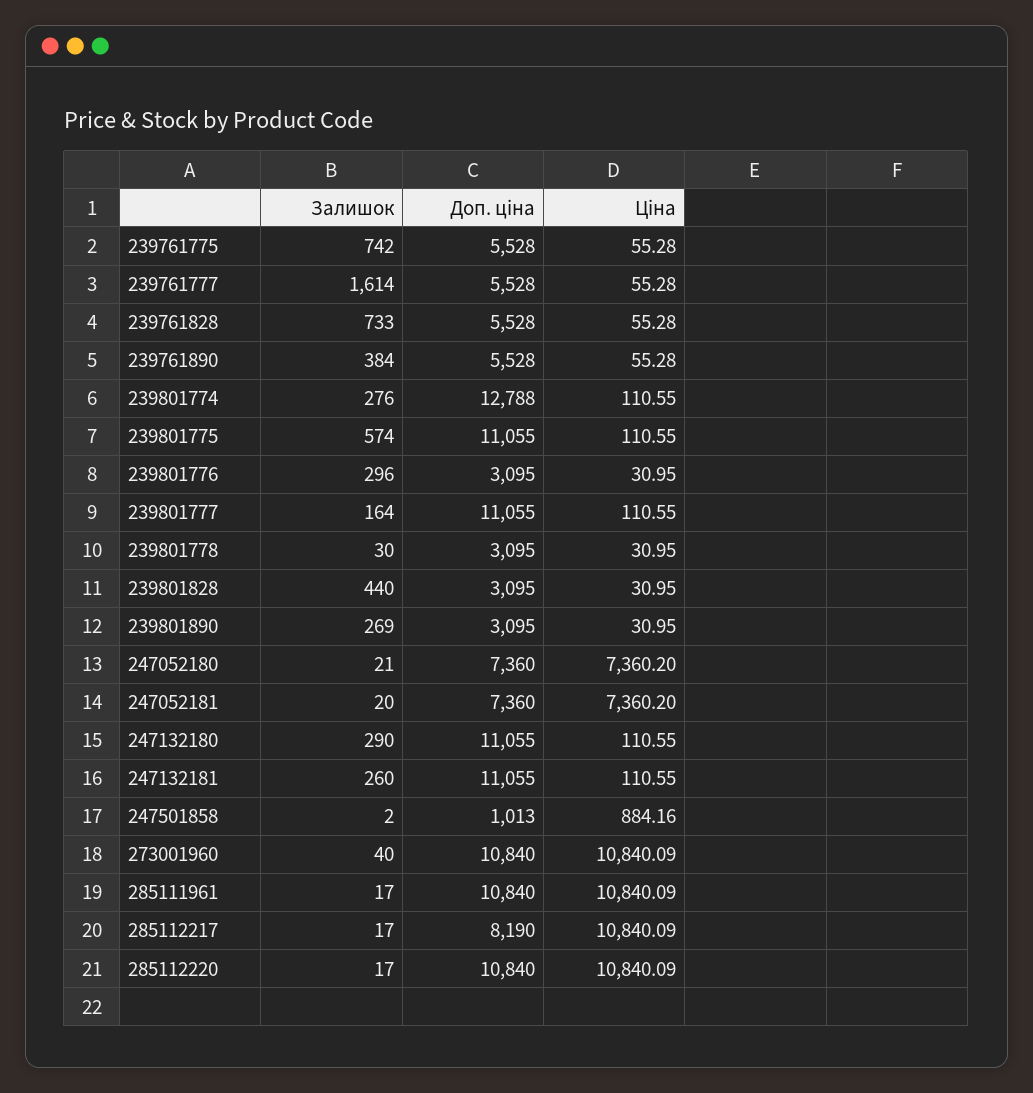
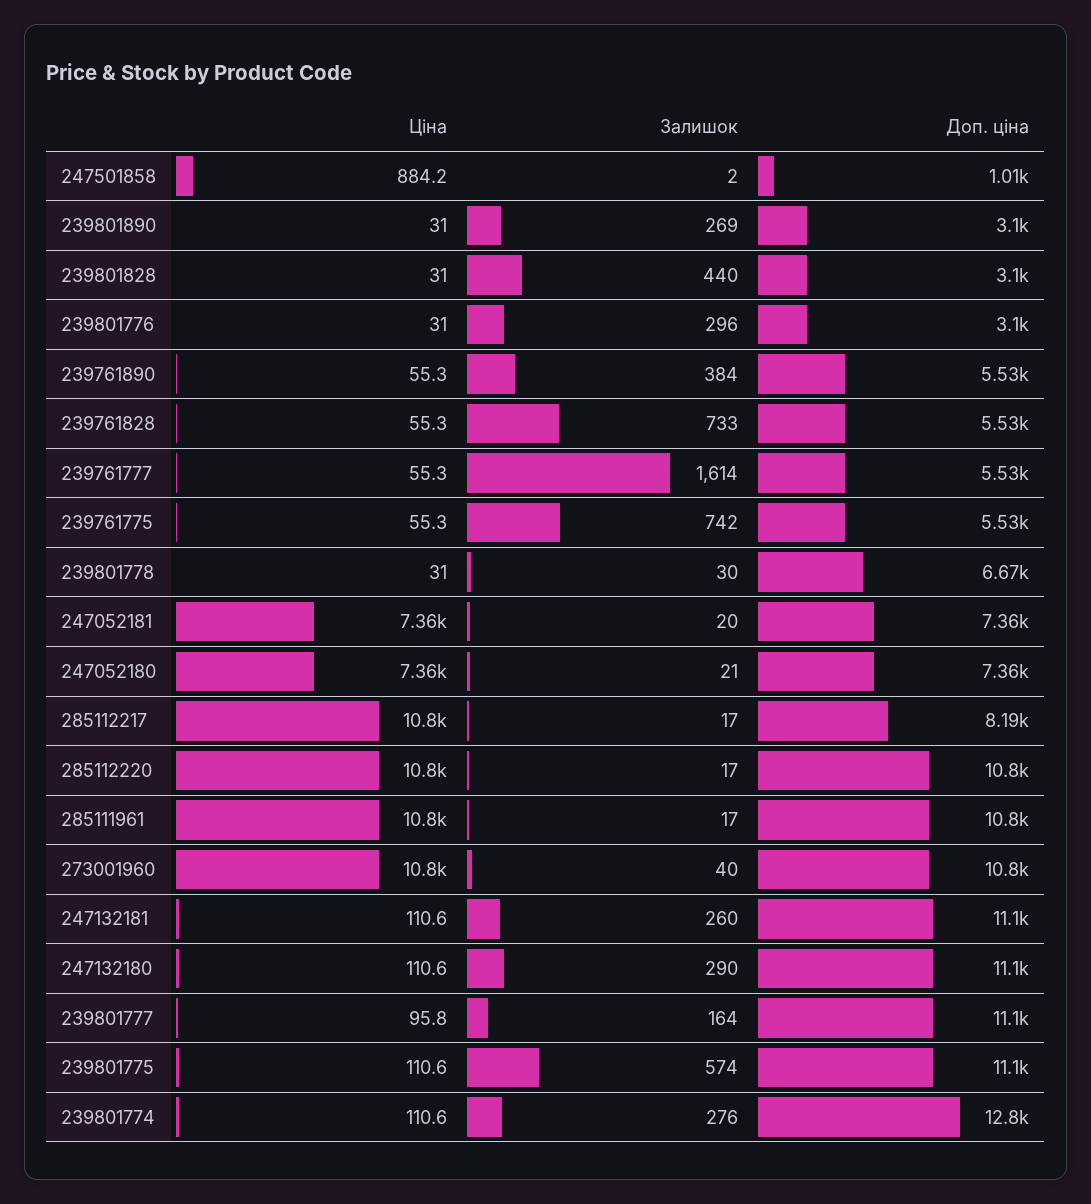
Ціна, 239801777: 110.55 -> 95.8
Доп. ціна, 239801778: 3095 -> 6670

